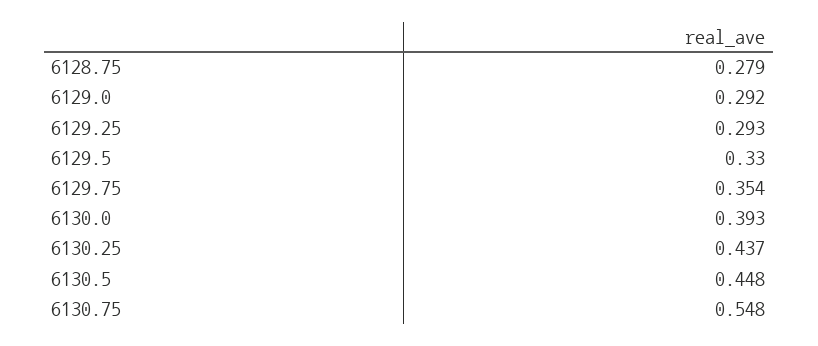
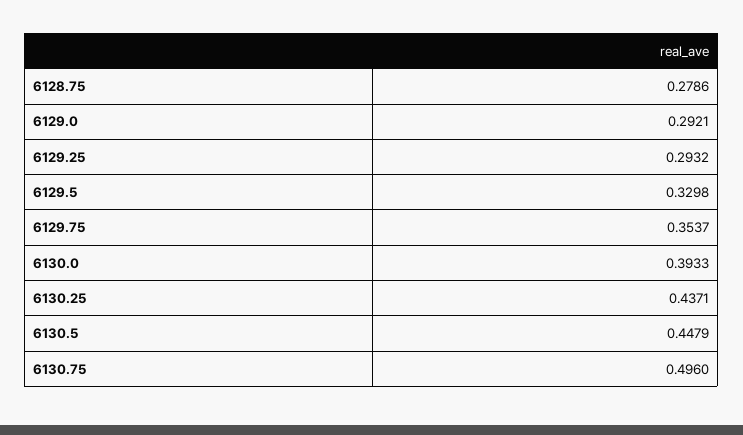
6130.75: 0.548 -> 0.496

